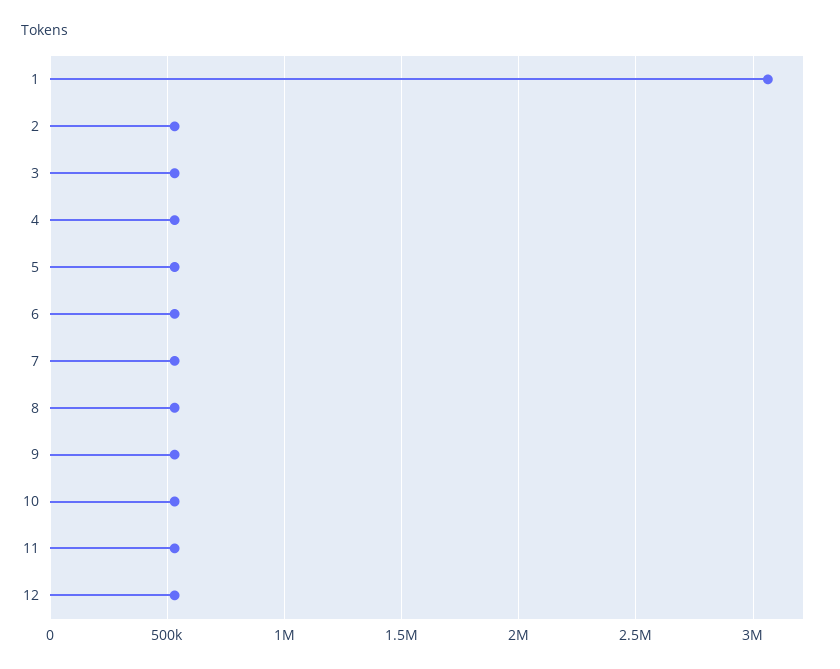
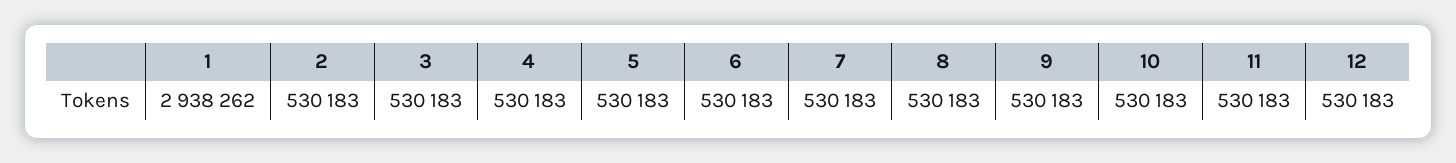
1: 3050000 -> 2938262

